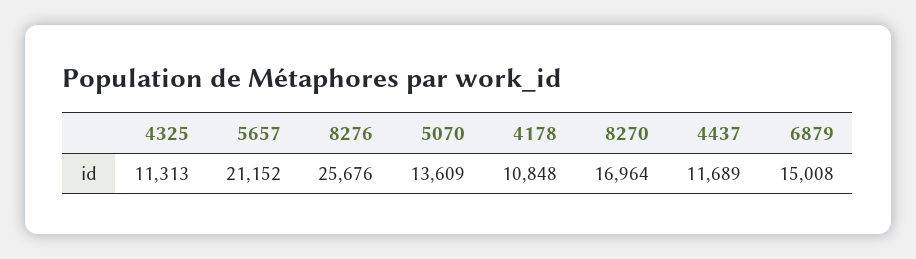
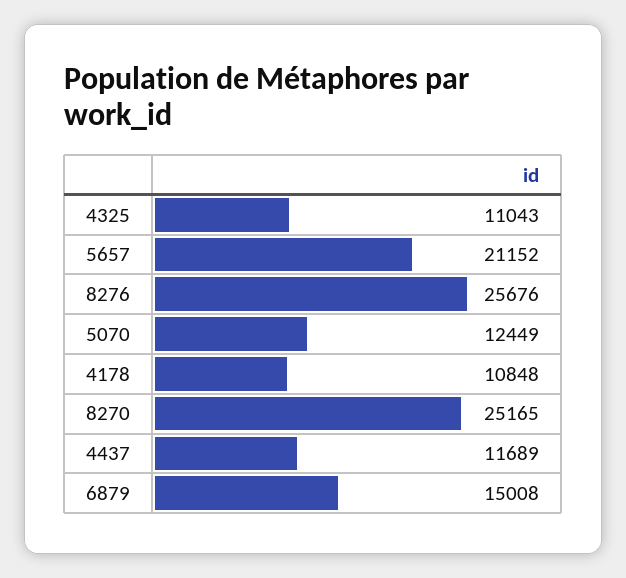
4325: 11313 -> 11043
5070: 13609 -> 12449
8270: 16964 -> 25165

